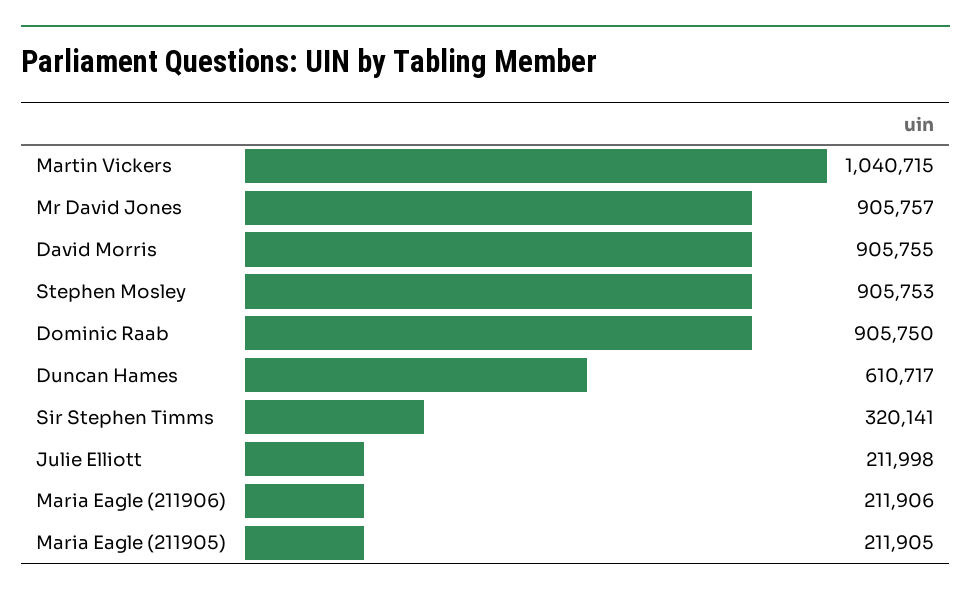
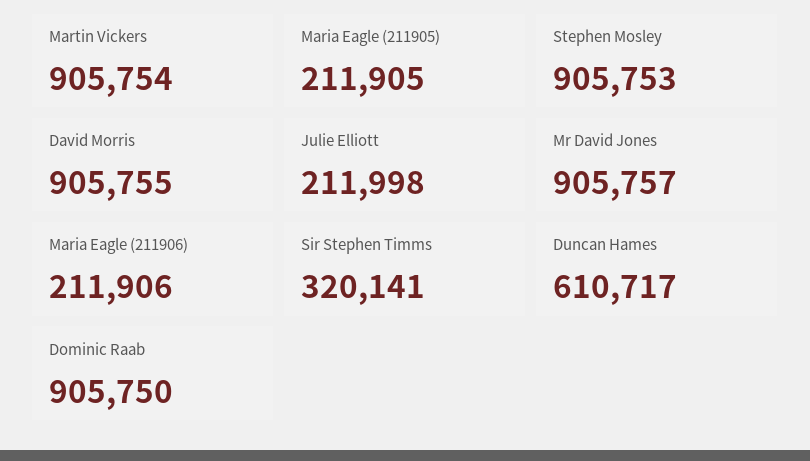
Martin Vickers: 1040715 -> 905754

